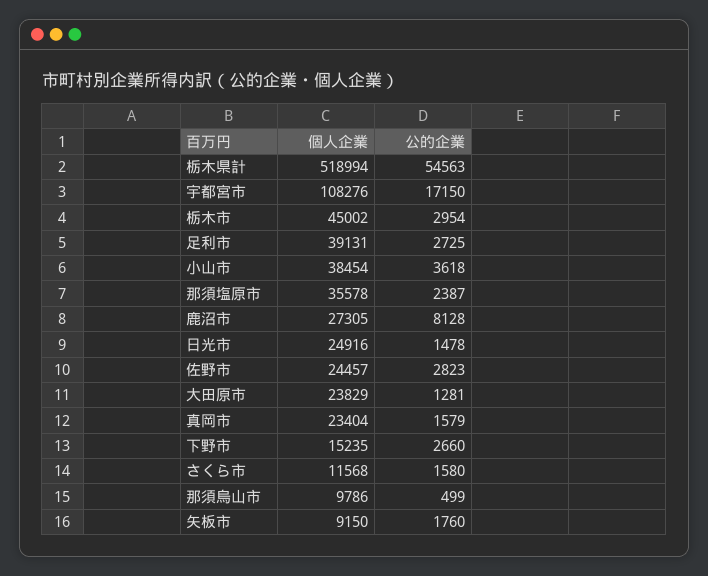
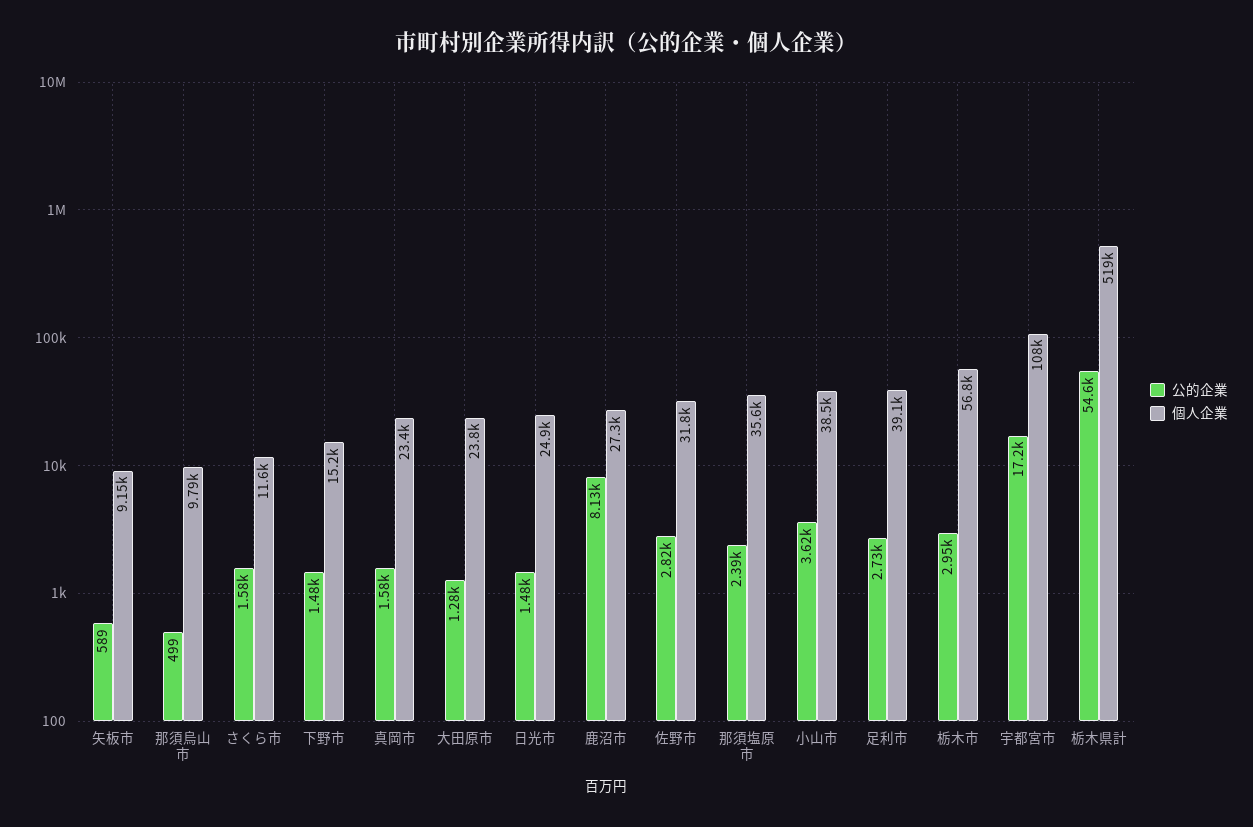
個人企業, 栃木市: 45002 -> 56800
個人企業, 佐野市: 24457 -> 31800
公的企業, 下野市: 2660 -> 1480
公的企業, 矢板市: 1760 -> 589

